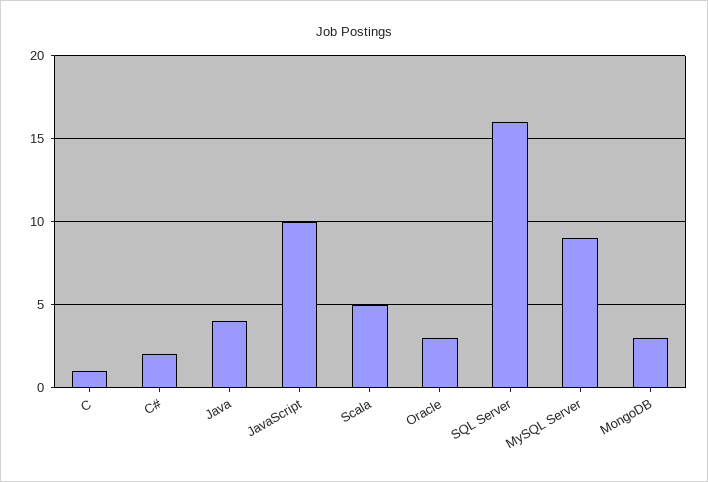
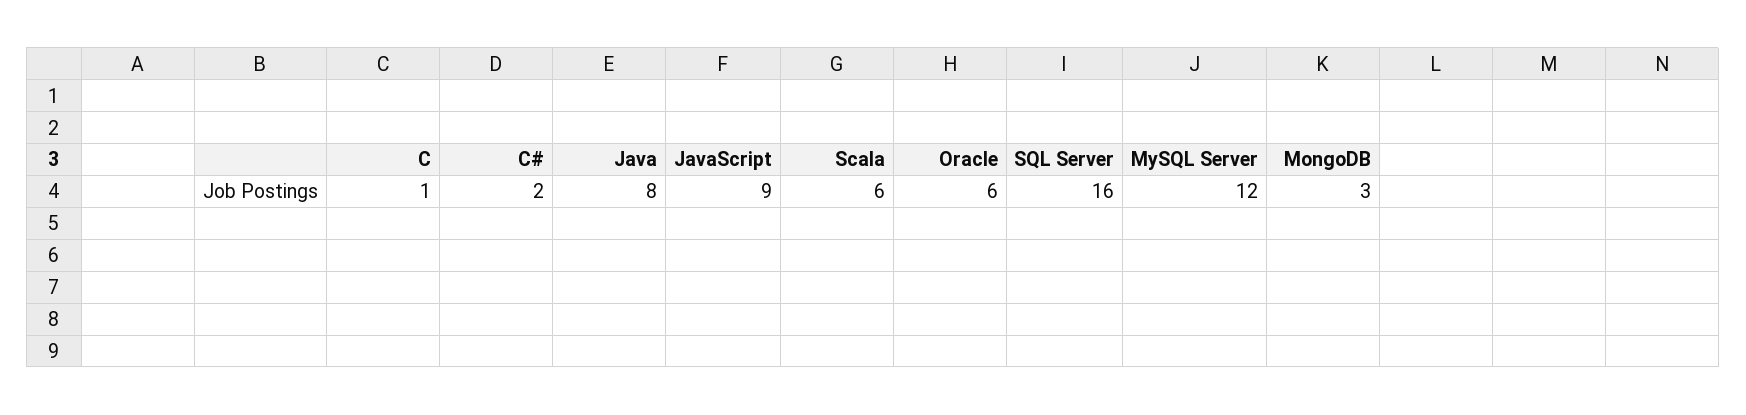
Java: 4 -> 8
JavaScript: 10 -> 9
Scala: 5 -> 6
Oracle: 3 -> 6
MySQL Server: 9 -> 12

